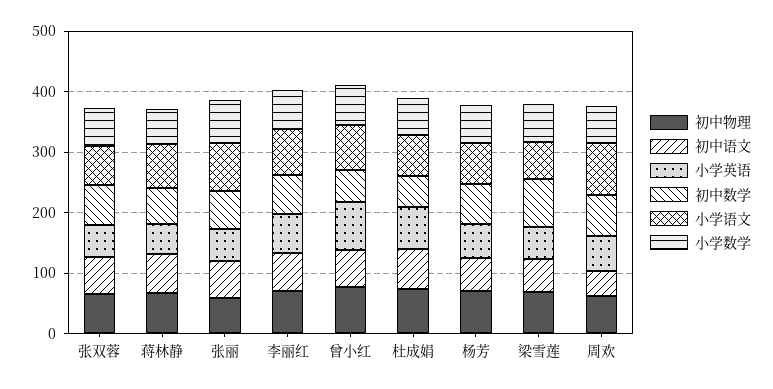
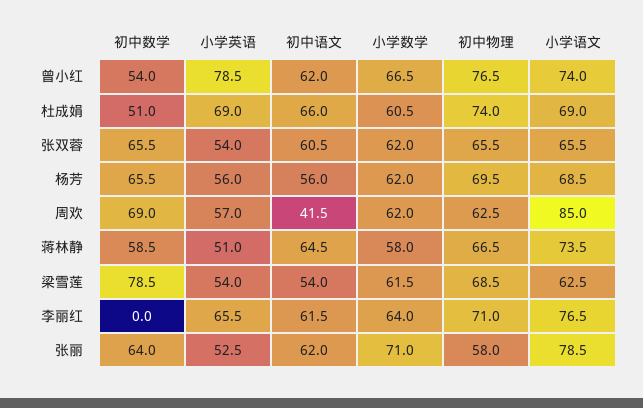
初中数学, 李丽红: 60 -> 0

